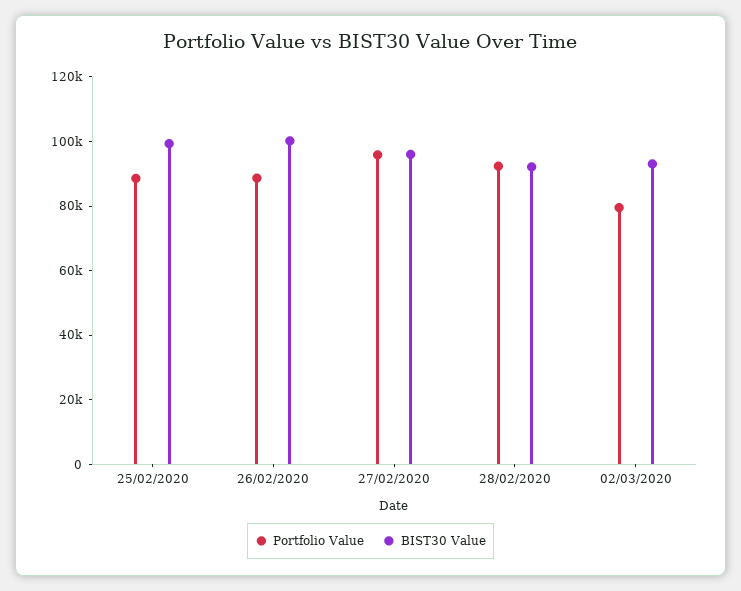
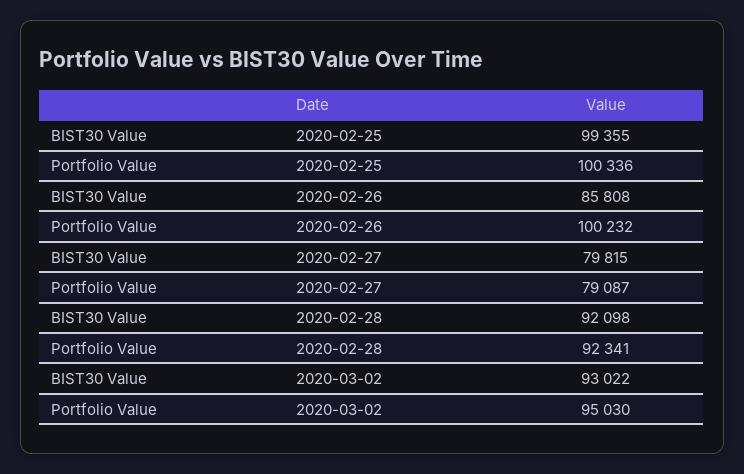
Portfolio Value, 25/02/2020: 90000 -> 100336
Portfolio Value, 26/02/2020: 90000 -> 100232
BIST30 Value, 26/02/2020: 100000 -> 85808
Portfolio Value, 27/02/2020: 95000 -> 79087
BIST30 Value, 27/02/2020: 95000 -> 79815
Portfolio Value, 02/03/2020: 80000 -> 95030

